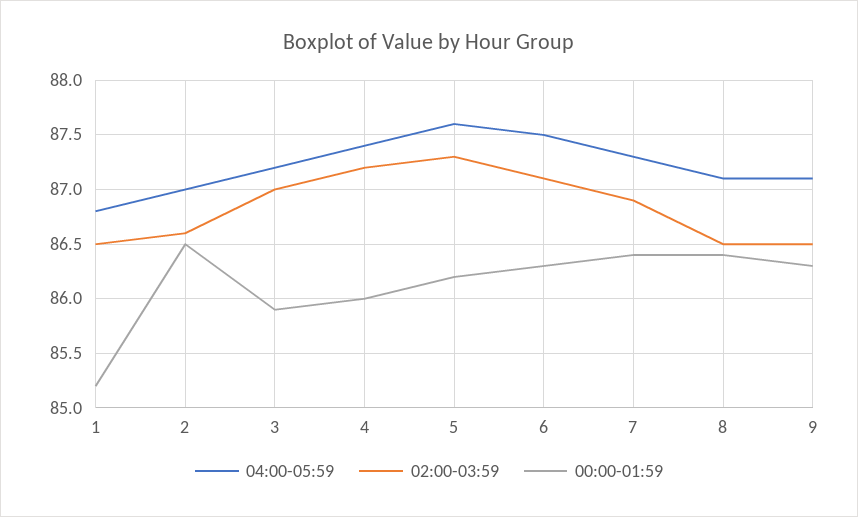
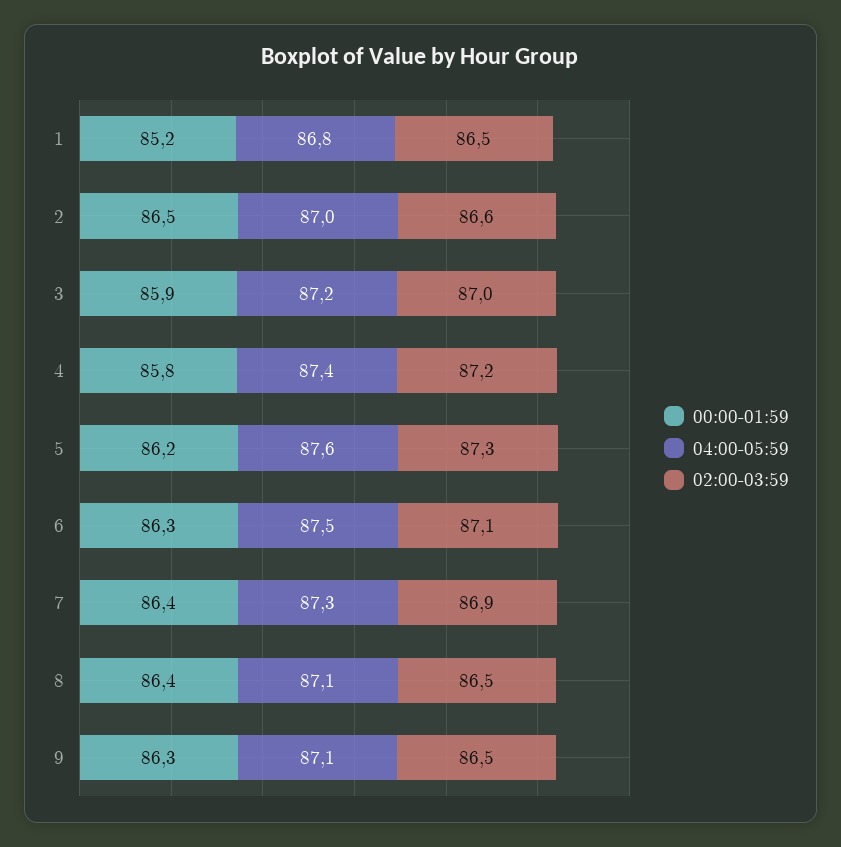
00:00-01:59, 4: 86 -> 85.8

